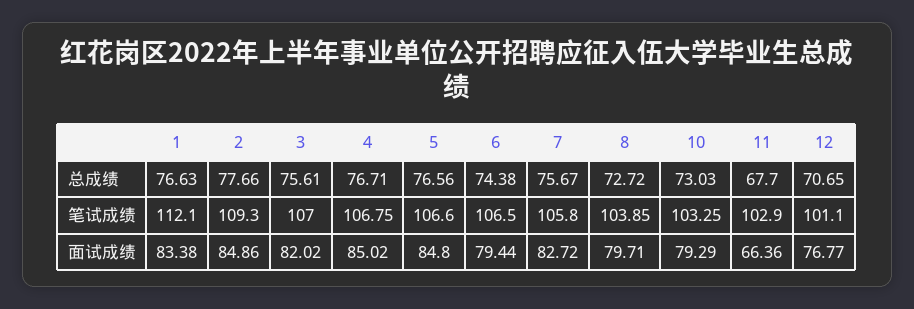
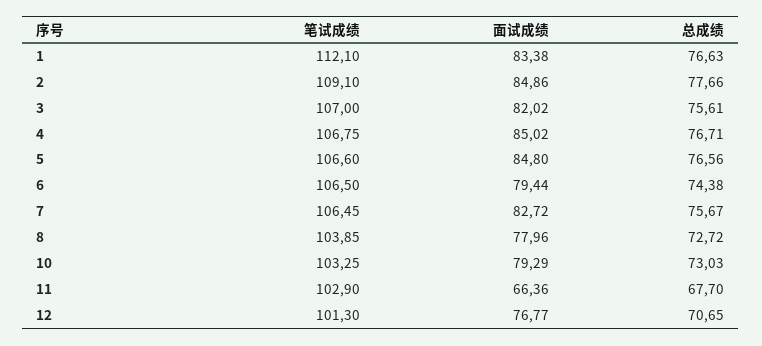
2, 笔试成绩: 109.3 -> 109.1
7, 笔试成绩: 105.8 -> 106.45
12, 笔试成绩: 101.1 -> 101.3
8, 面试成绩: 79.71 -> 77.96

